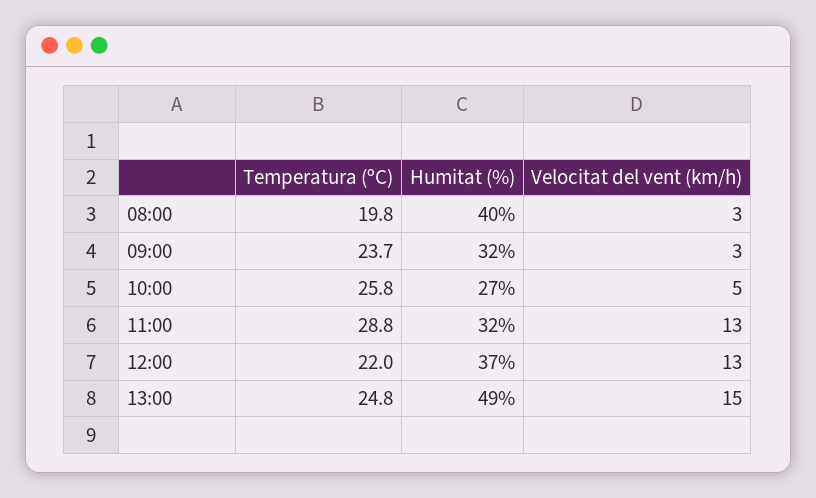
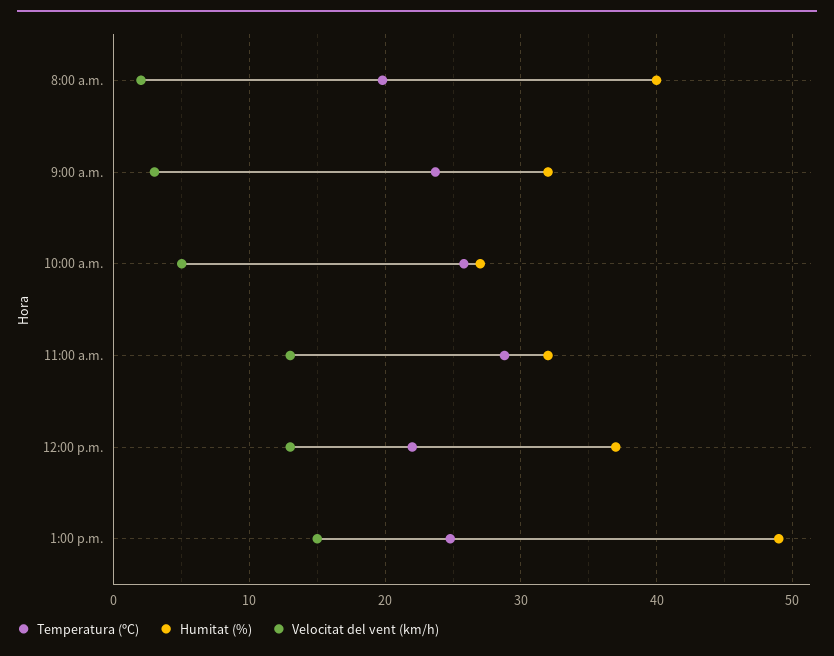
Velocitat del vent (km/h), 08:00: 3 -> 2

